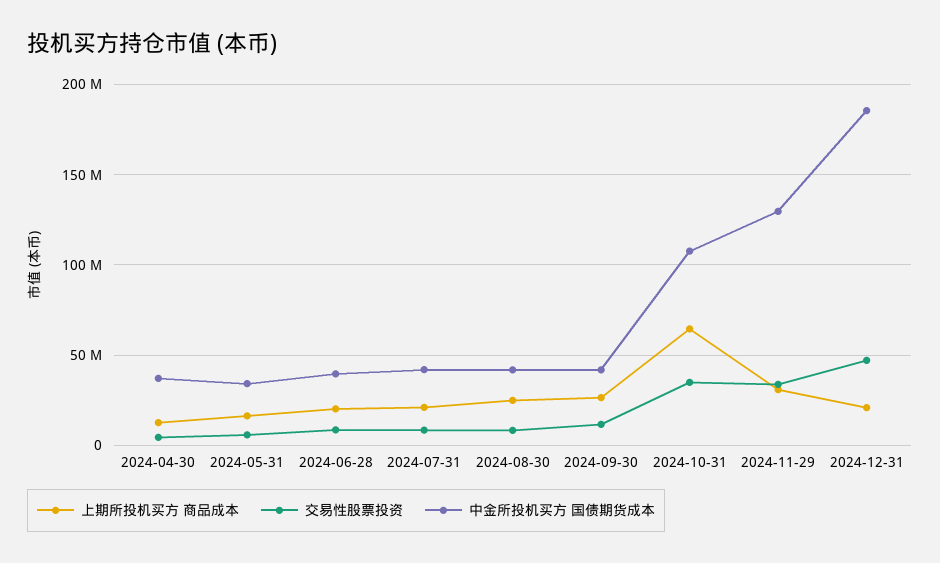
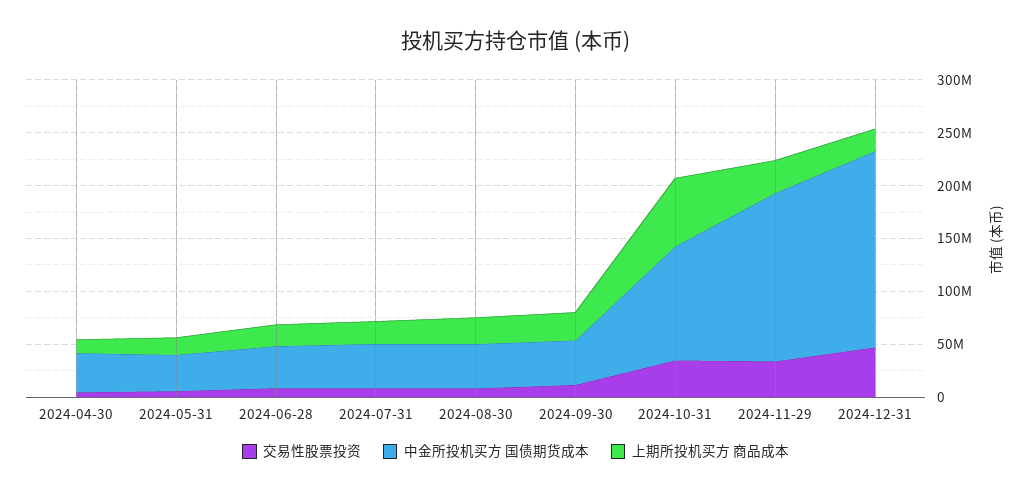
中金所投机买方 国债期货成本, 2024-11-29: 130000000 -> 160000000

